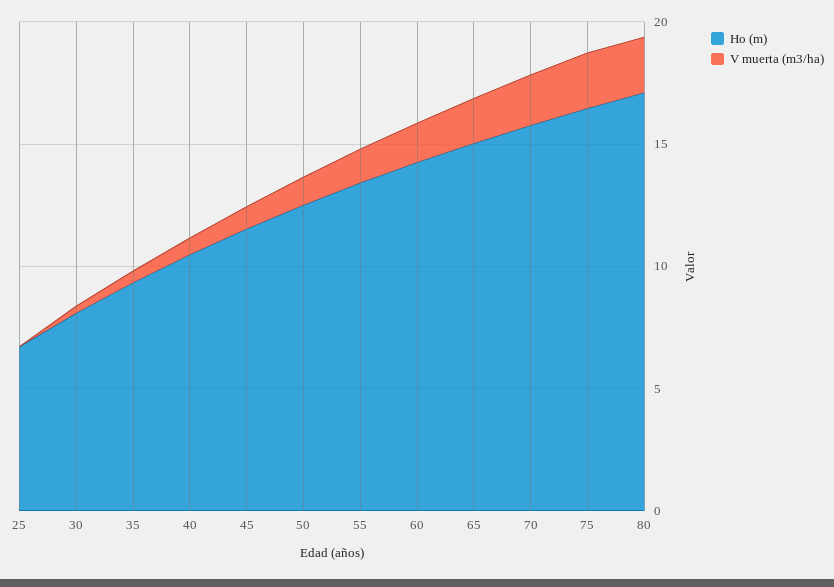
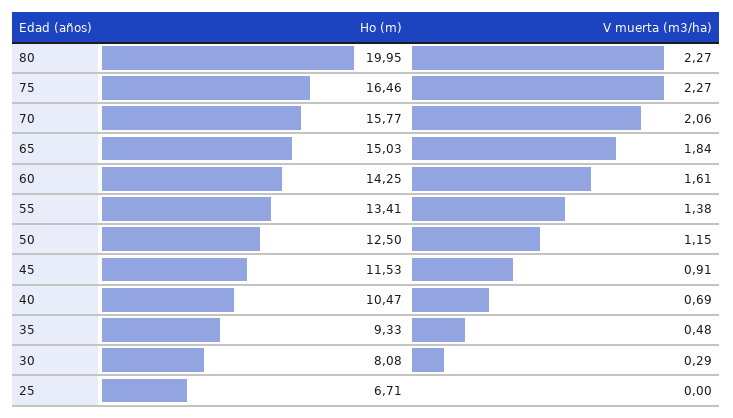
Ho (m), 80: 17 -> 19.95

